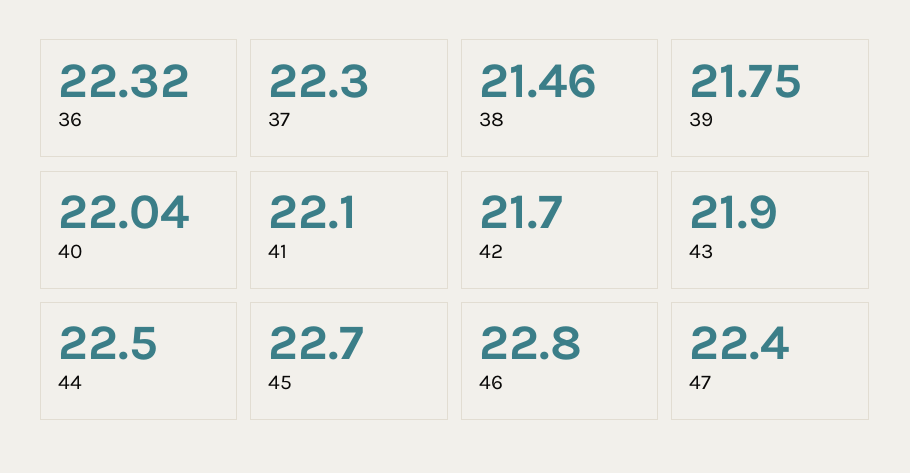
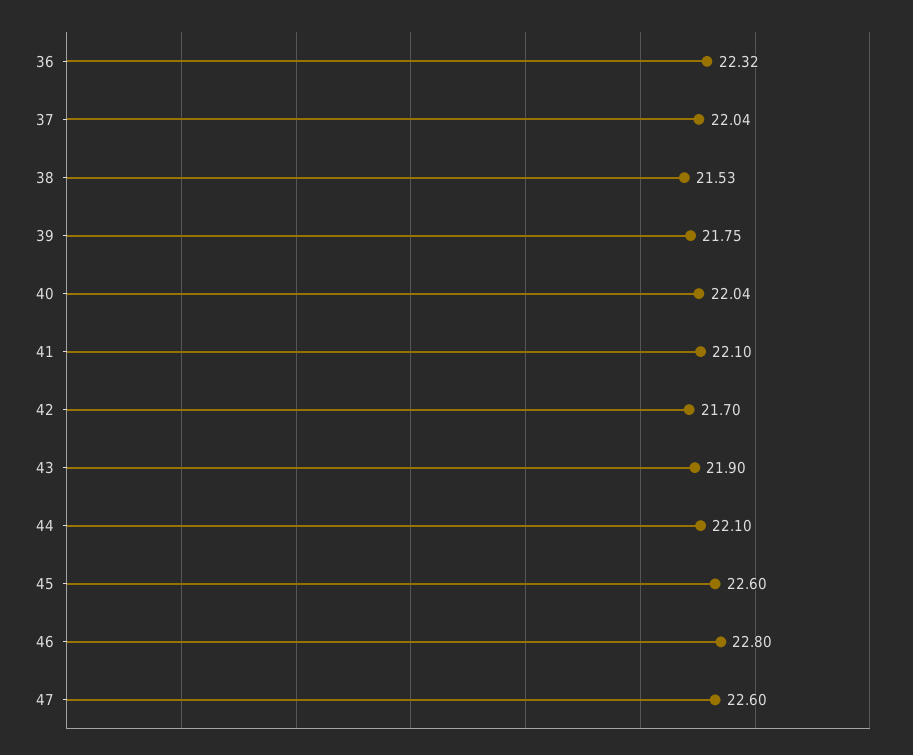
37: 22.3 -> 22.04
38: 21.46 -> 21.53
44: 22.5 -> 22.1
45: 22.7 -> 22.6
47: 22.4 -> 22.6

